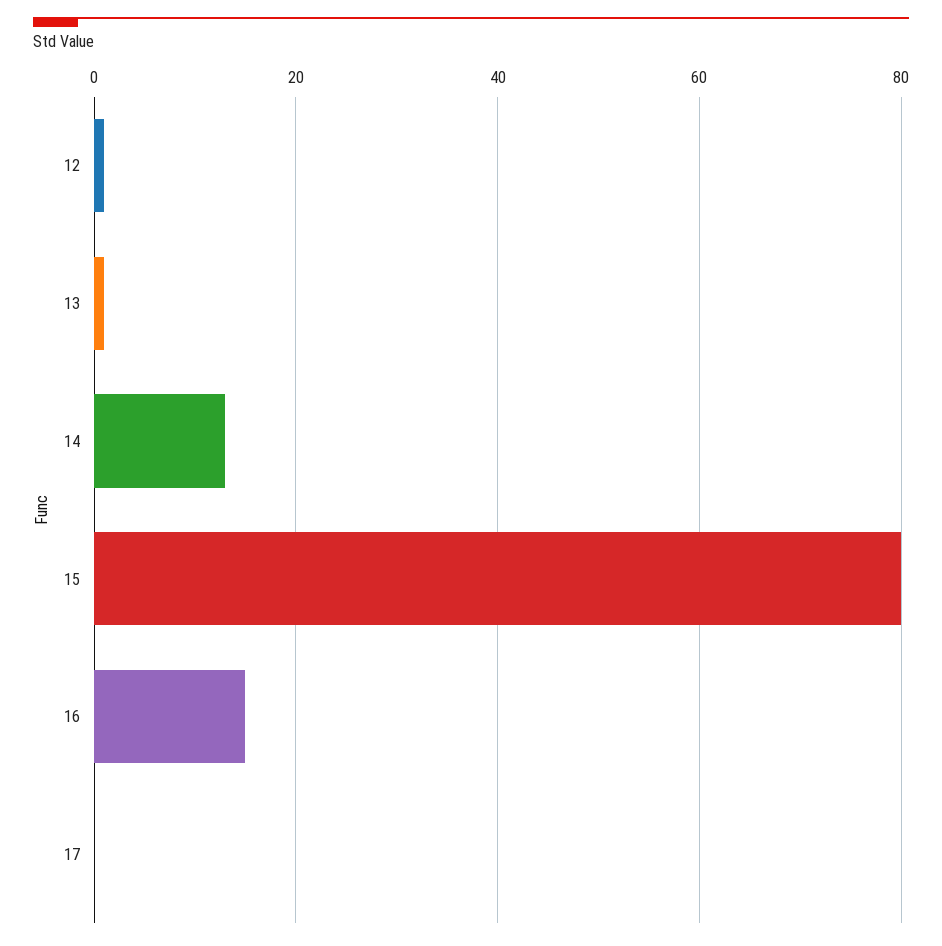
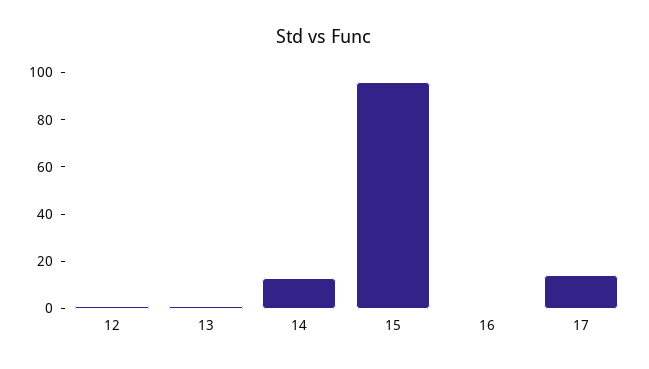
15: 80 -> 95
16: 15 -> 0
17: 0 -> 15

